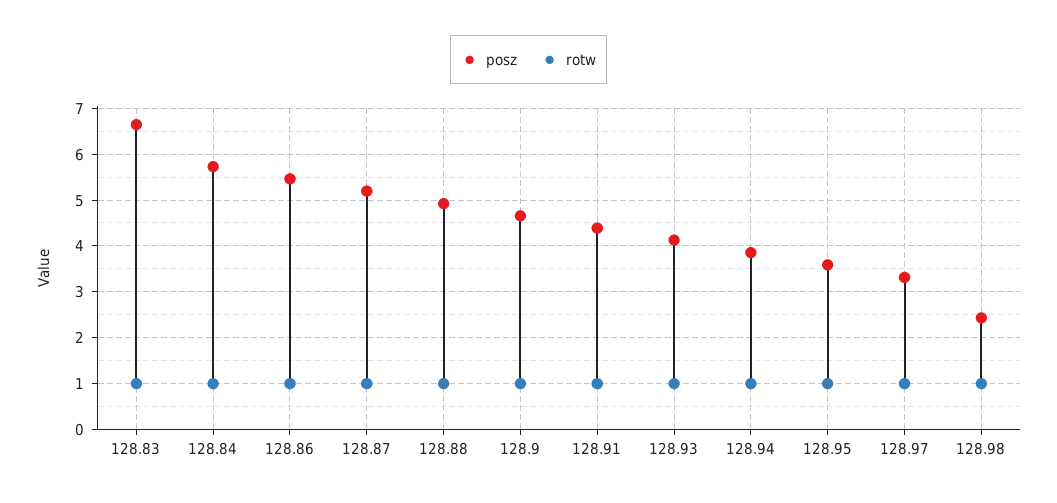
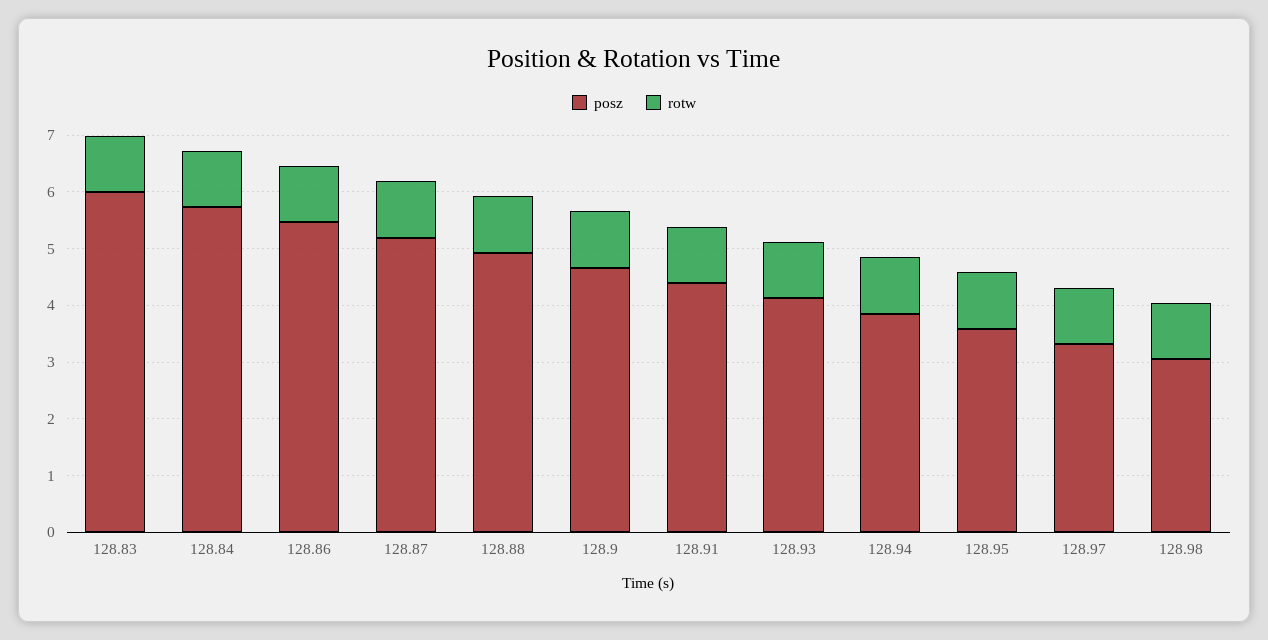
posz, 128.83: 6.6 -> 6
posz, 128.98: 2.4 -> 3

